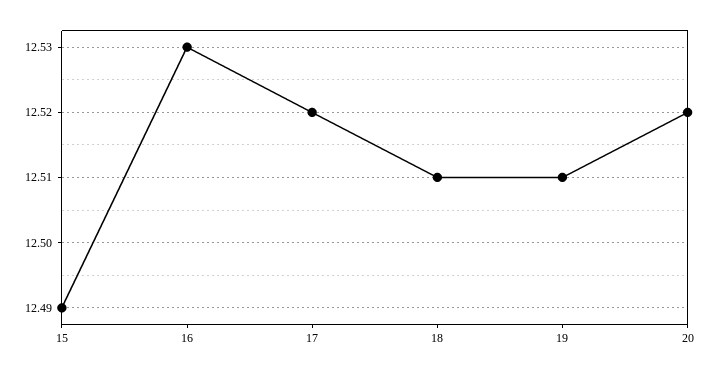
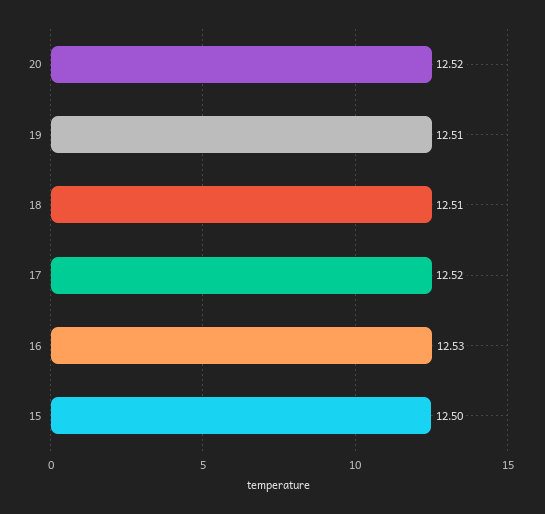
15: 12.49 -> 12.5

